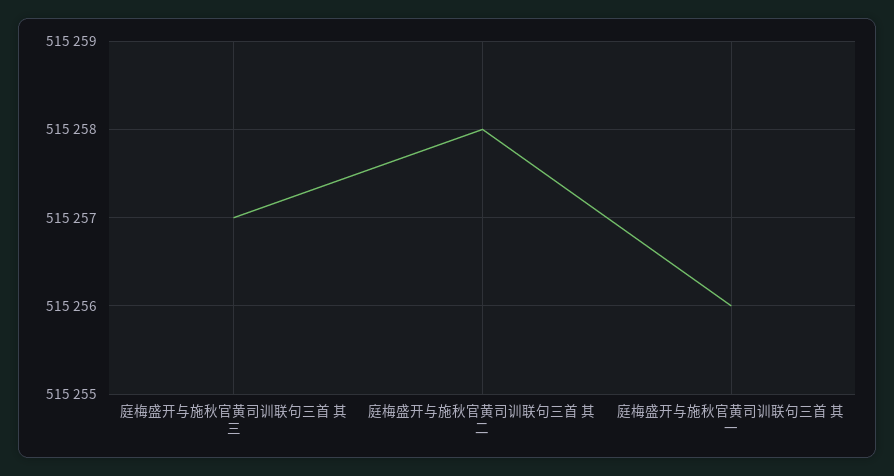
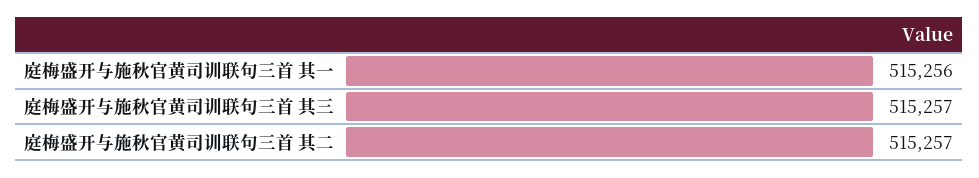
庭梅盛开与施秋官黄司训联句三首 其二: 515258 -> 515257

